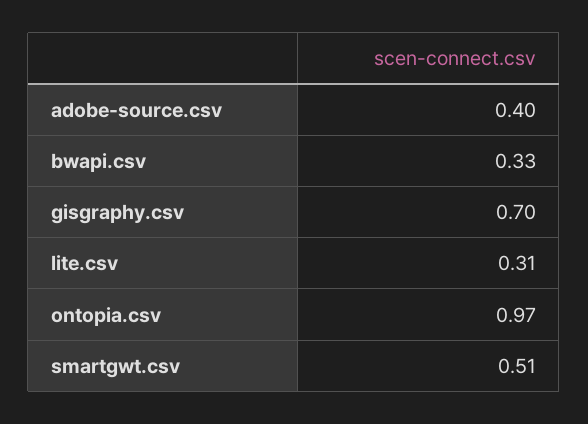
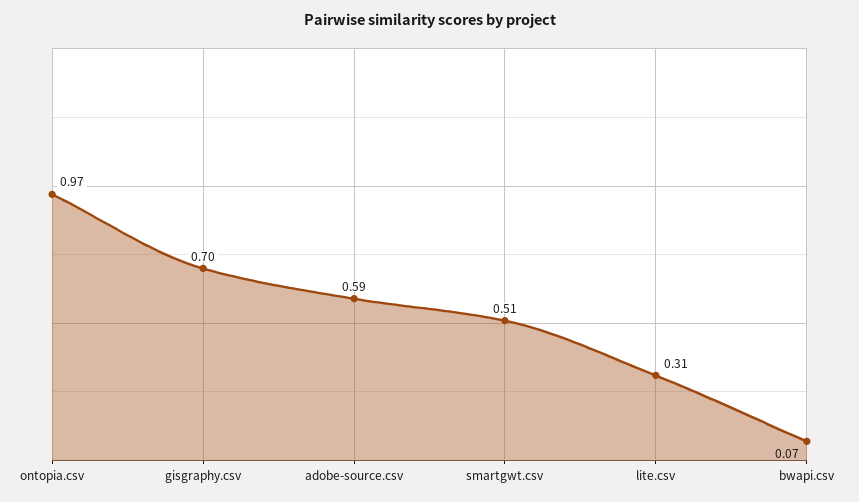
adobe-source.csv: 0.4 -> 0.59
bwapi.csv: 0.33 -> 0.07

